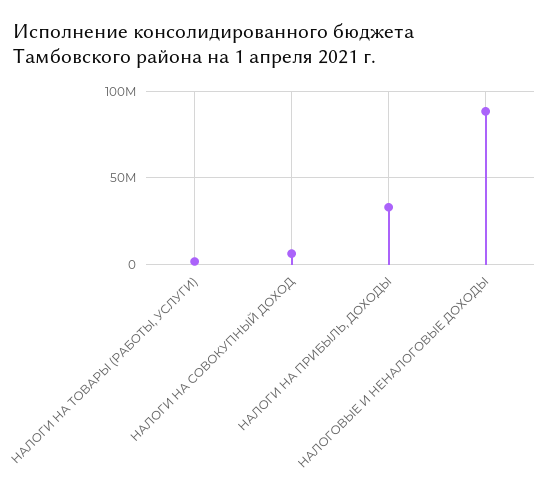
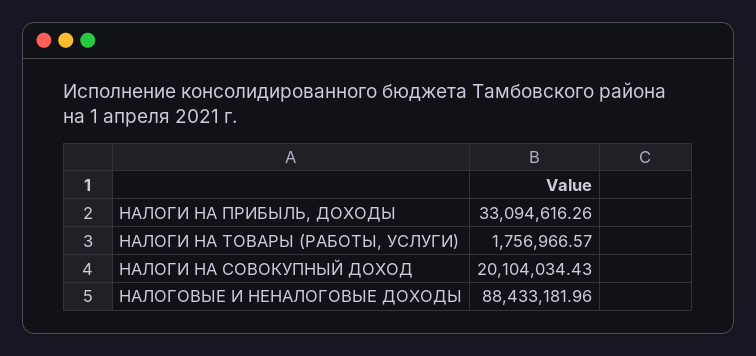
НАЛОГИ НА СОВОКУПНЫЙ ДОХОД: 5000000 -> 20104034.43

